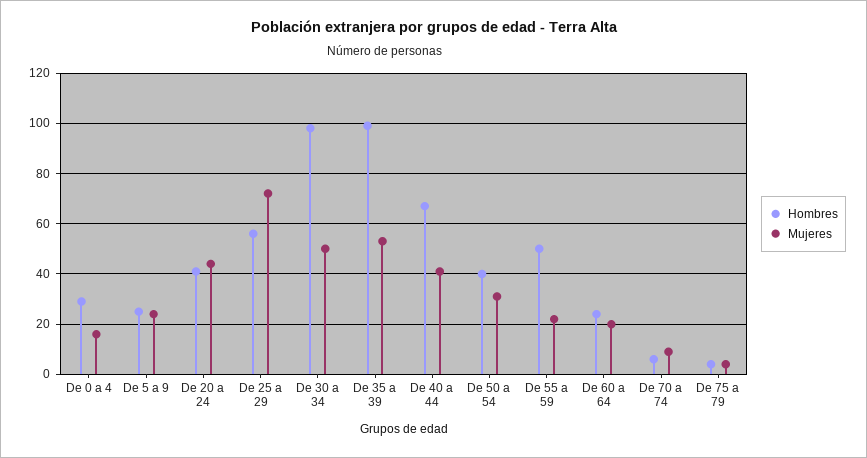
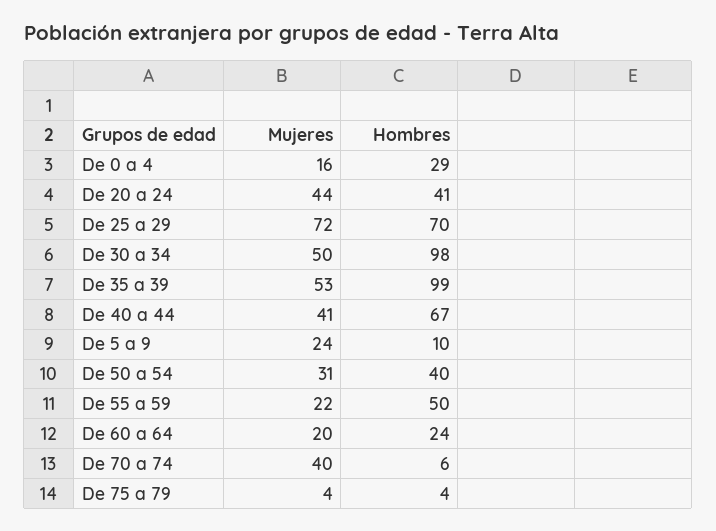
Hombres, De 5 a 9: 25 -> 10
Hombres, De 25 a 29: 55 -> 70
Mujeres, De 70 a 74: 10 -> 40

